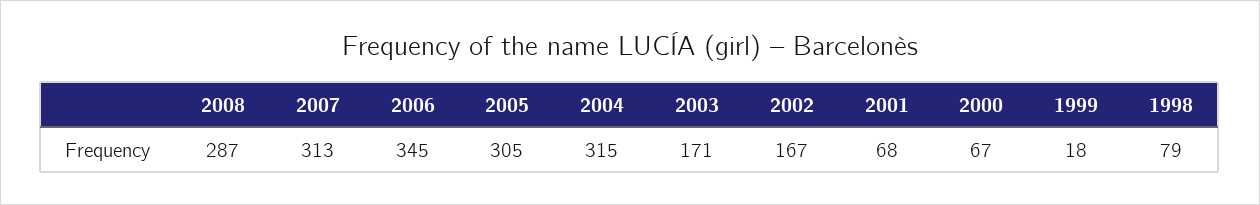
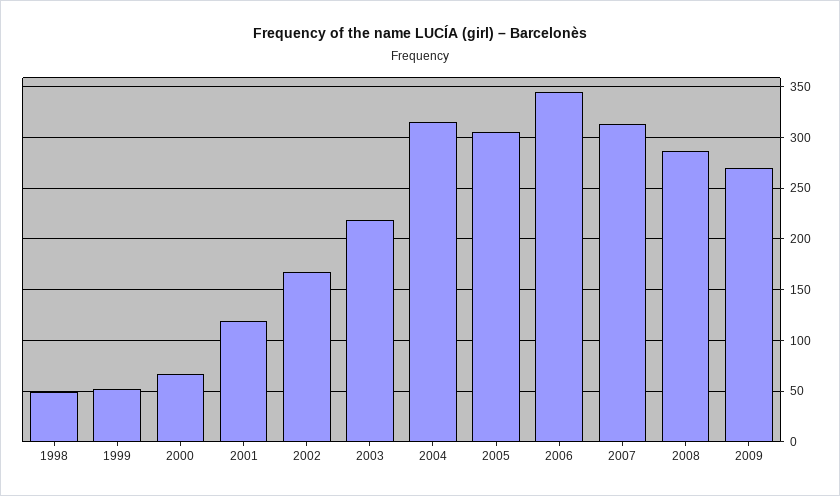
2003: 171 -> 220
2001: 68 -> 120
1999: 18 -> 50
1998: 79 -> 50
2009: none -> 270

